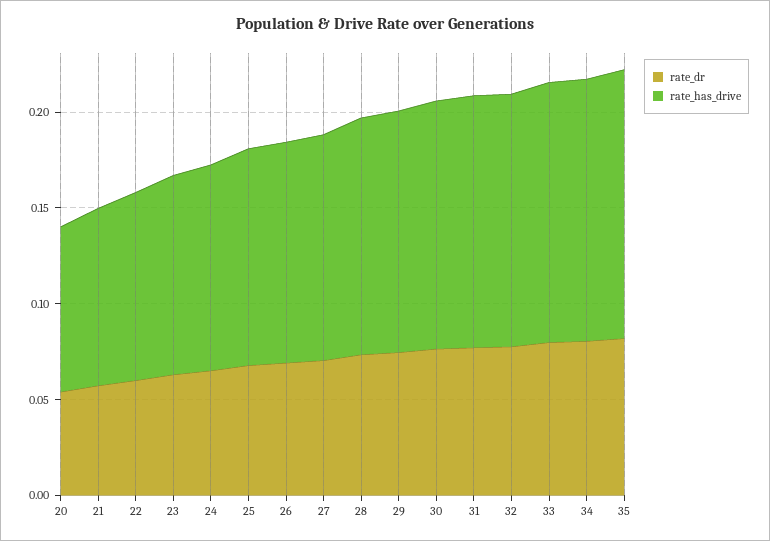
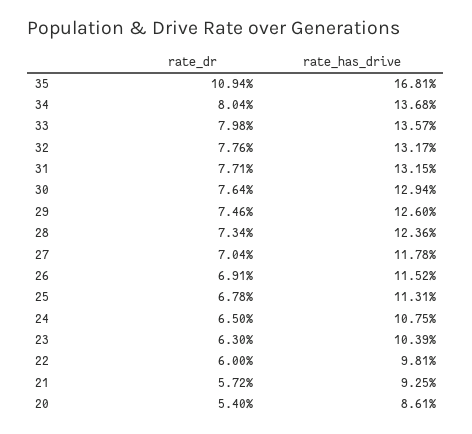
rate_dr, 35: 0.08 -> 0.1094
rate_has_drive, 35: 0.14 -> 0.1681

